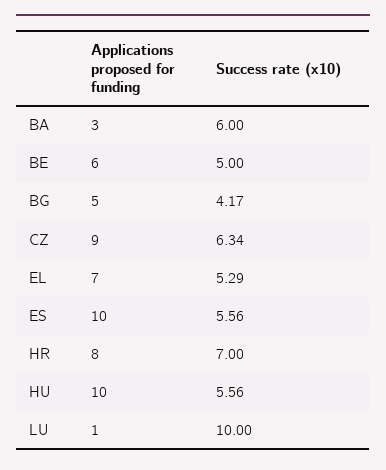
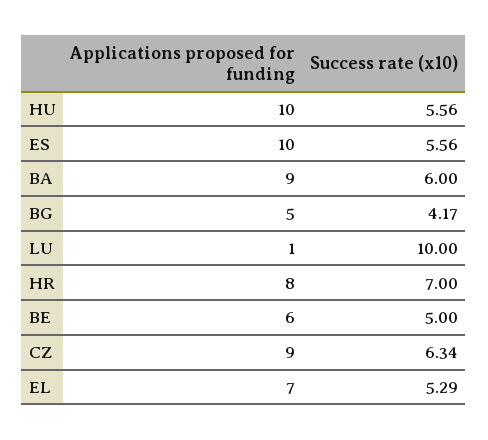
Applications proposed for funding, BA: 3 -> 9

